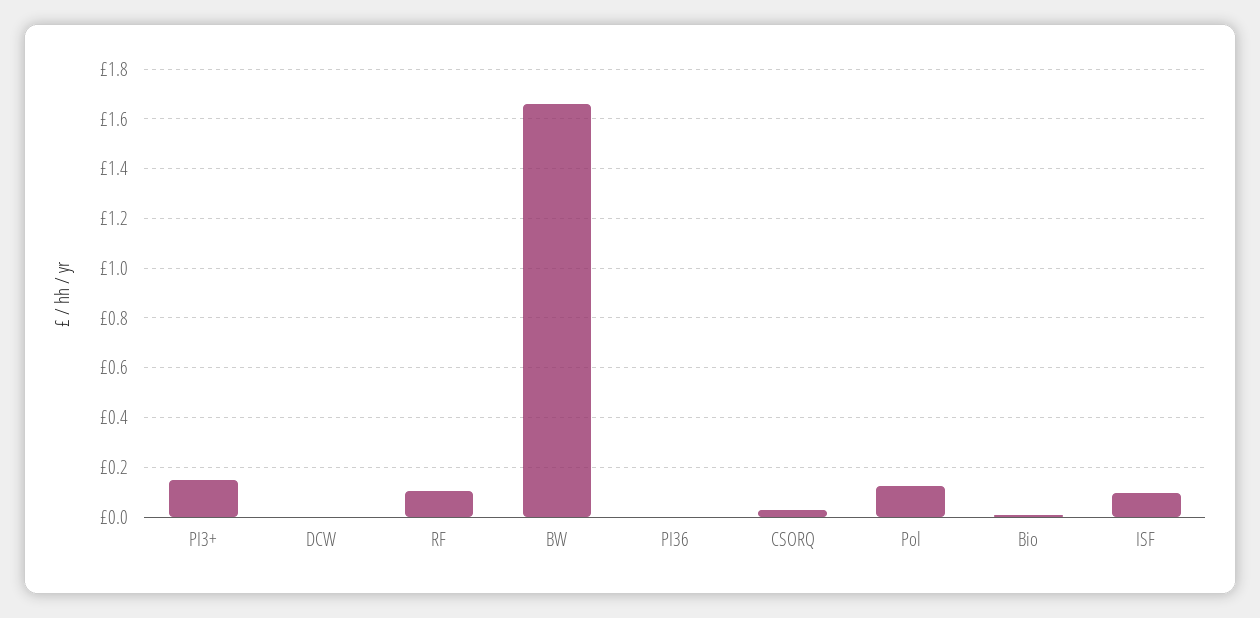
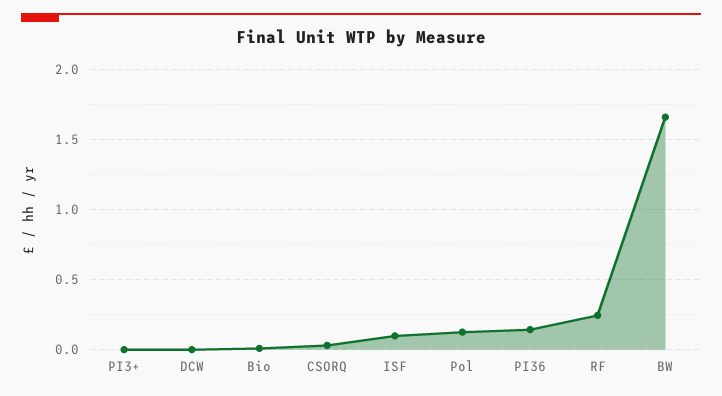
PI3+: 0.15 -> 0
RF: 0.1 -> 0.25
PI36: 0 -> 0.15

